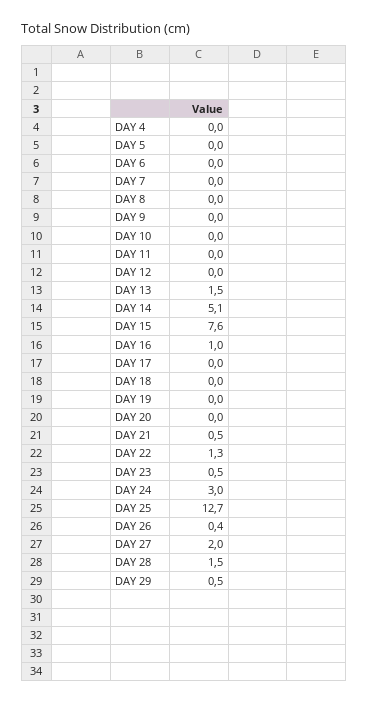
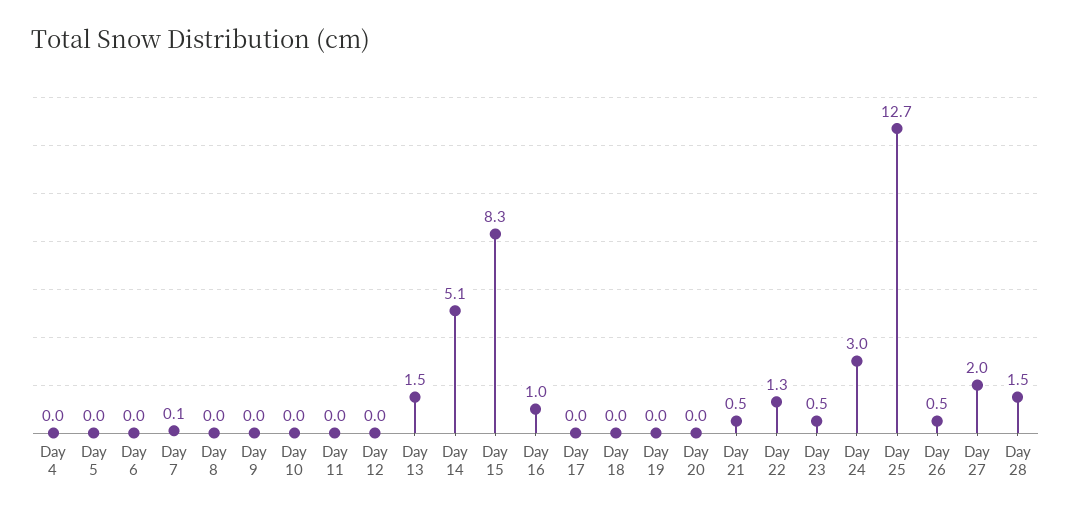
DAY 7: 0 -> 0.1
DAY 15: 7.6 -> 8.3
DAY 26: 0.4 -> 0.5
DAY 29: 0.5 -> none

